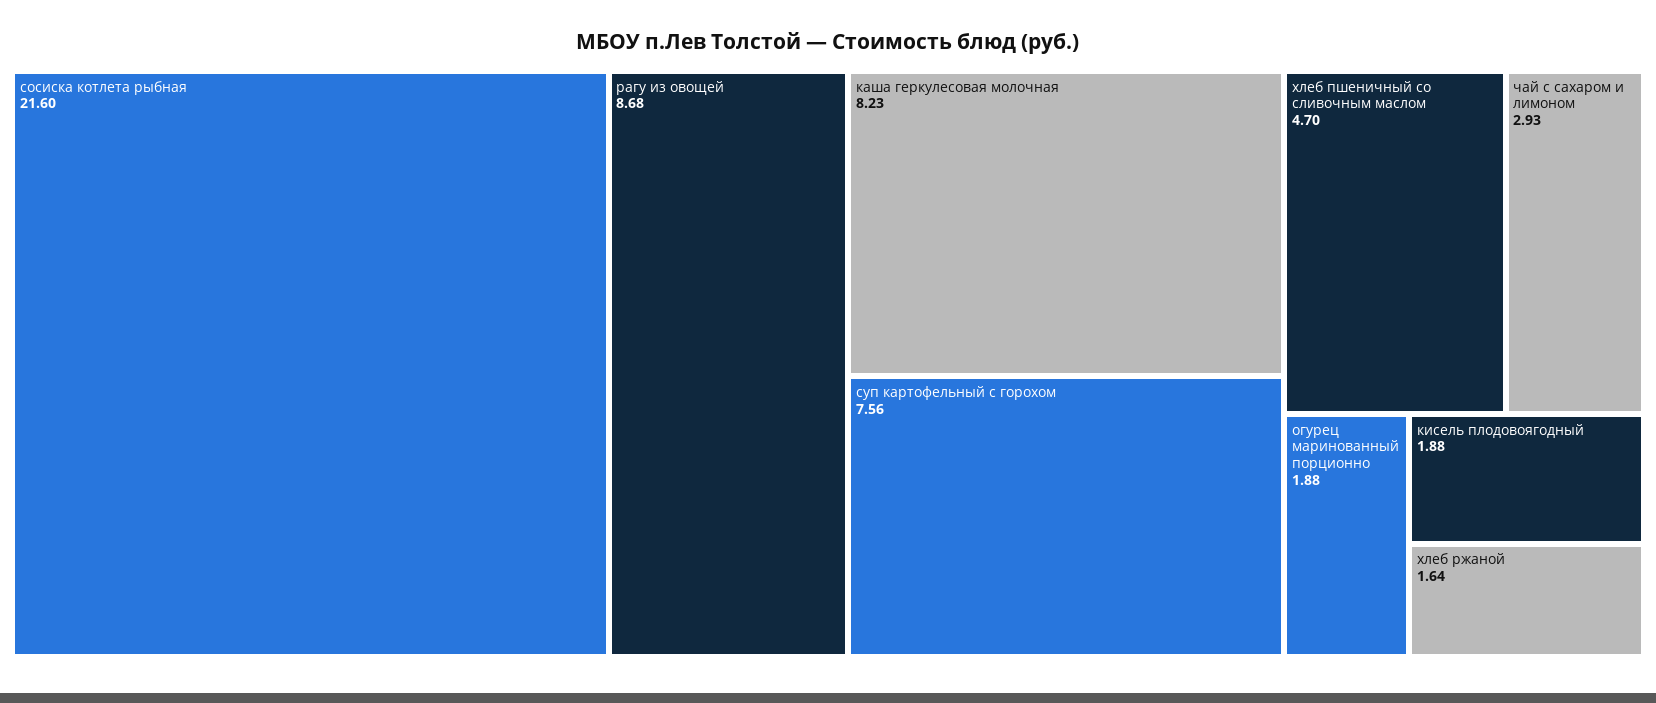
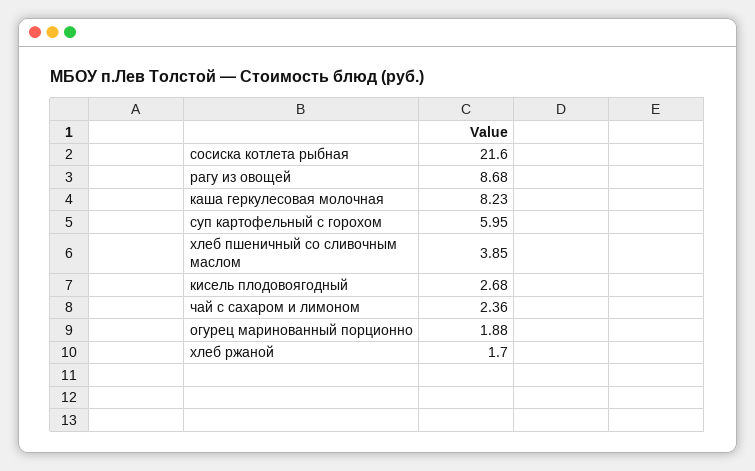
суп картофельный с горохом: 7.56 -> 5.95
хлеб пшеничный со сливочным маслом: 4.7 -> 3.85
чай с сахаром и лимоном: 2.93 -> 2.36
кисель плодовоягодный: 1.88 -> 2.68
хлеб ржаной: 1.64 -> 1.7

